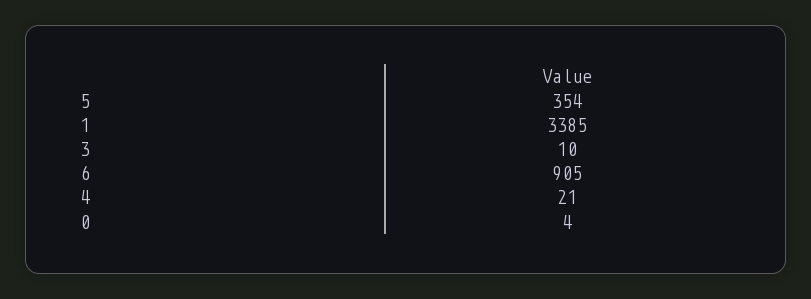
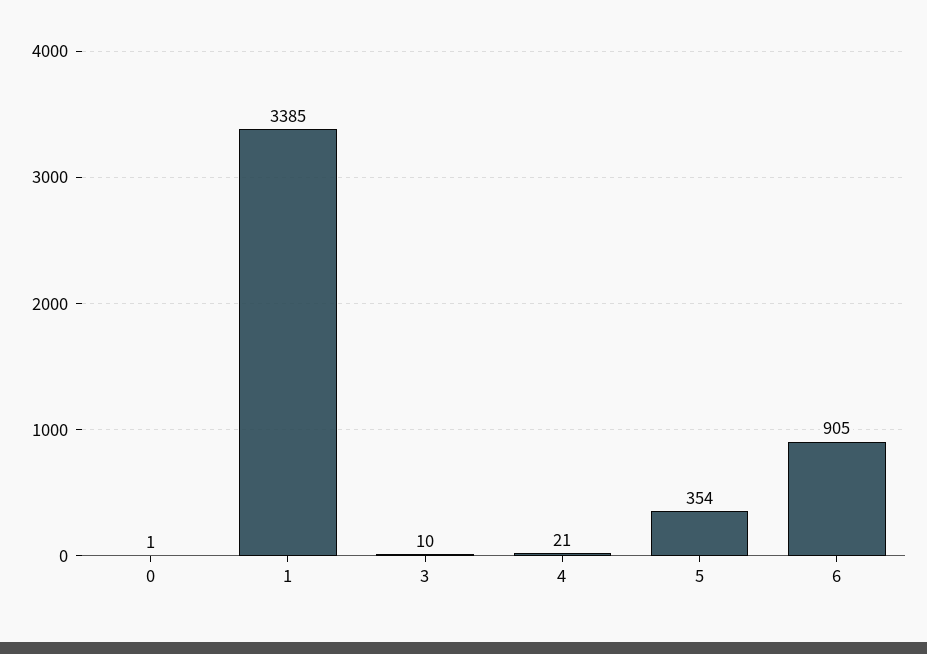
0: 4 -> 1

